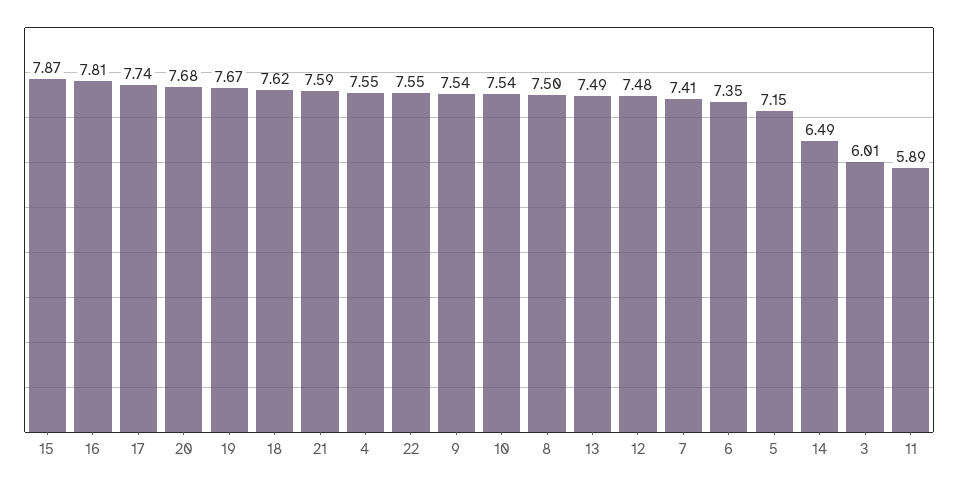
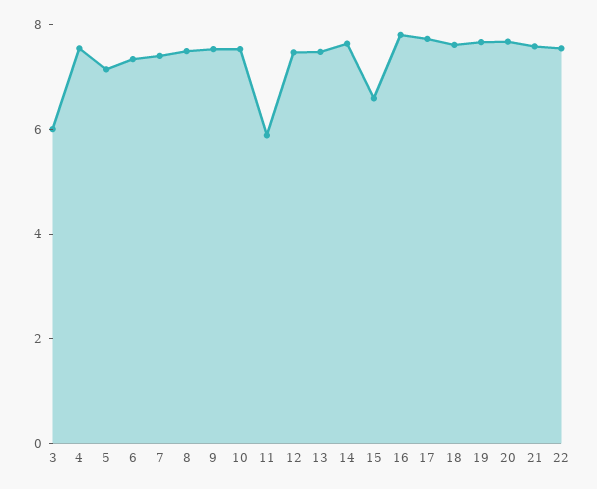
15: 7.87 -> 6.5
14: 6.49 -> 7.5

